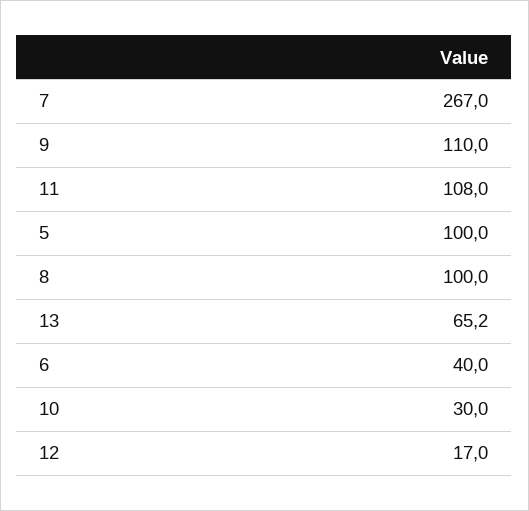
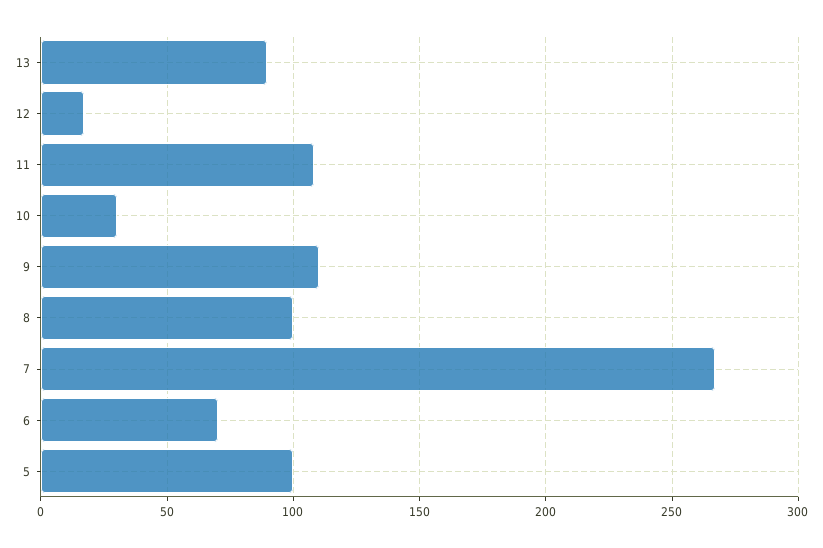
13: 65.2 -> 90
6: 40 -> 70

